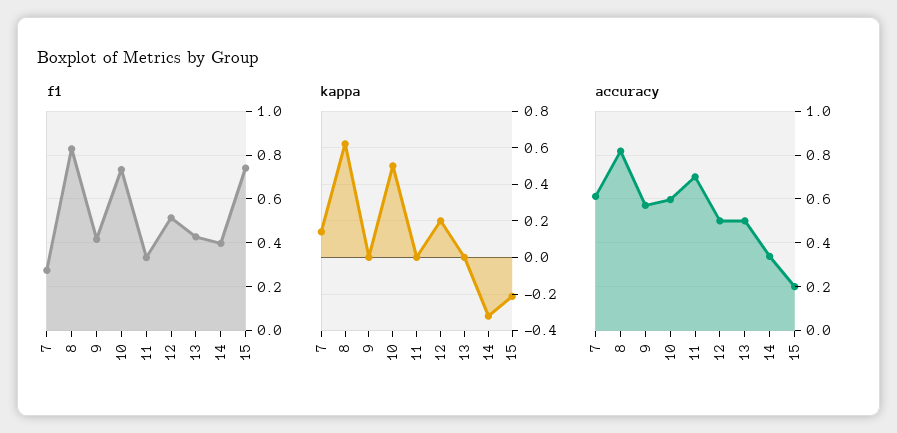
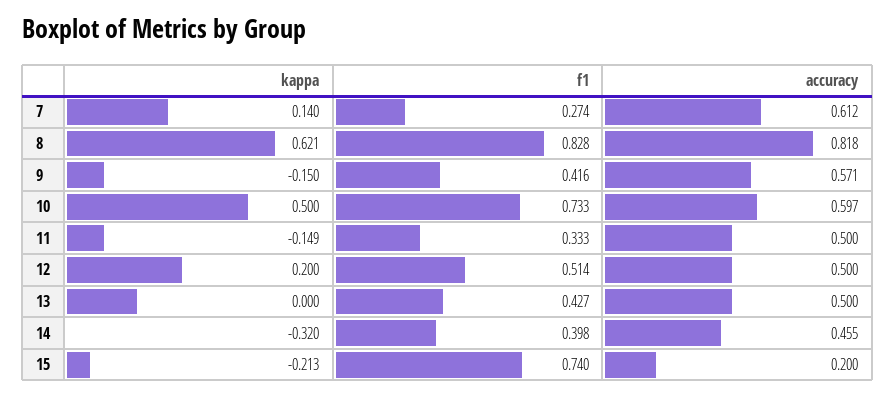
kappa, 9: 0 -> -0.15
kappa, 11: 0 -> -0.149
accuracy, 11: 0.7 -> 0.5
accuracy, 14: 0.35 -> 0.455

